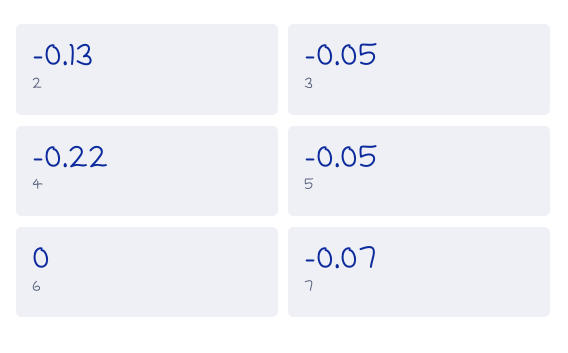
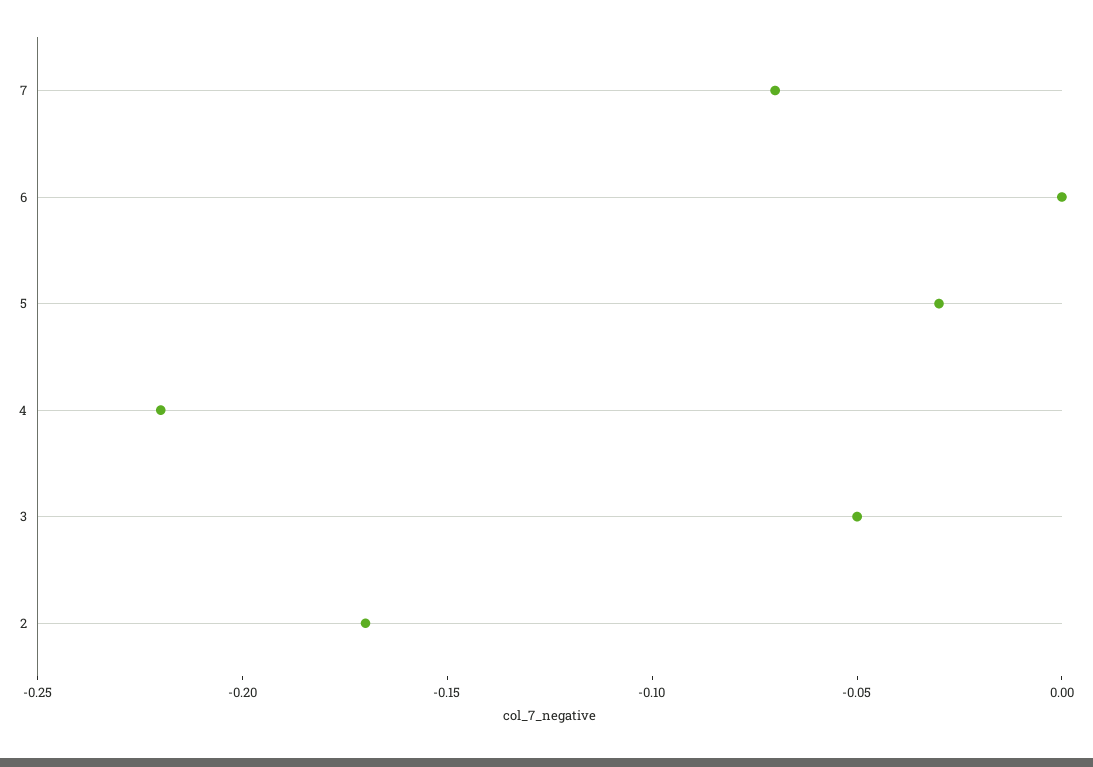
2: -0.13 -> -0.17
5: -0.05 -> -0.03

